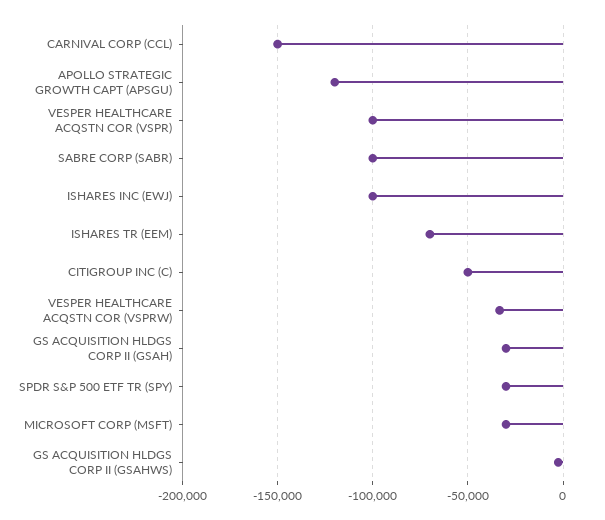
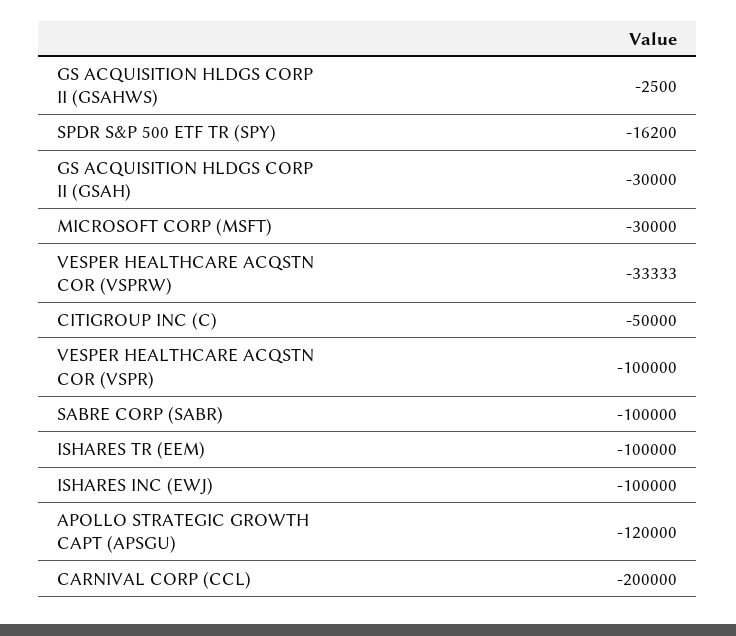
CARNIVAL CORP (CCL): -150000 -> -200000
ISHARES TR (EEM): -70000 -> -100000
SPDR S&P 500 ETF TR (SPY): -30000 -> -16200

